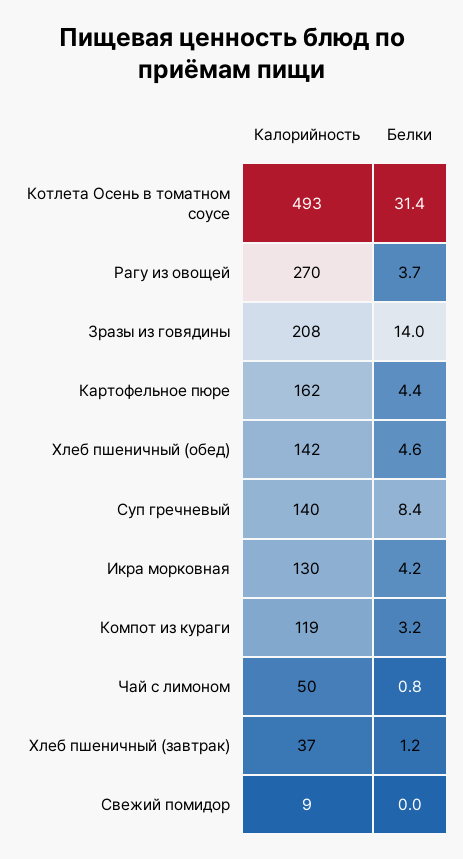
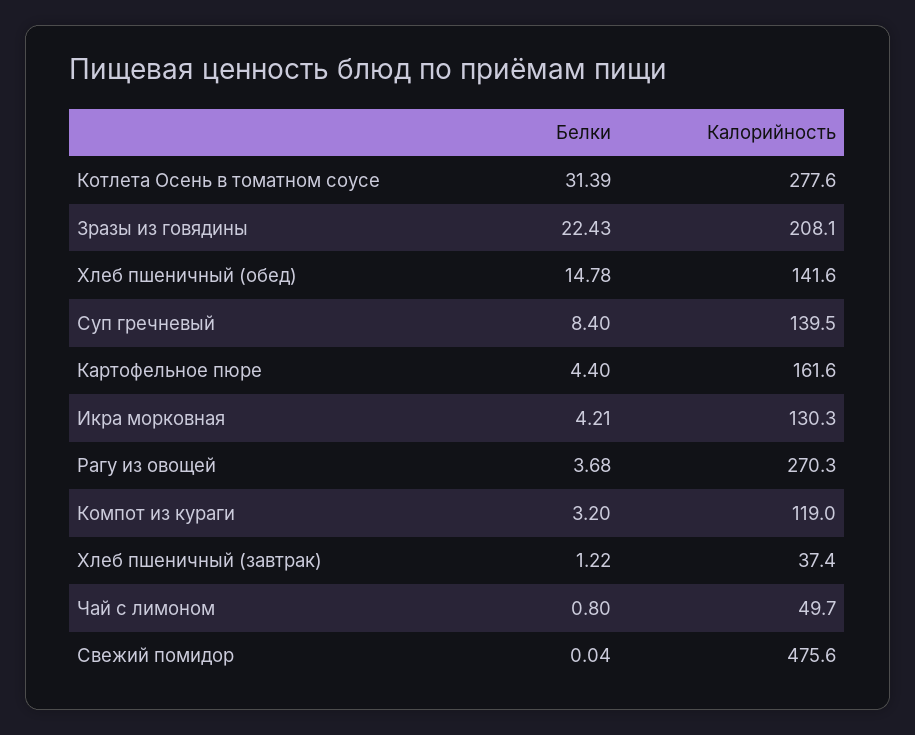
Калорийность, Котлета Осень в томатном соусе: 493 -> 277.6
Белки, Зразы из говядины: 14 -> 22.43
Белки, Хлеб пшеничный (обед): 4.6 -> 14.78
Калорийность, Свежий помидор: 9 -> 475.6

